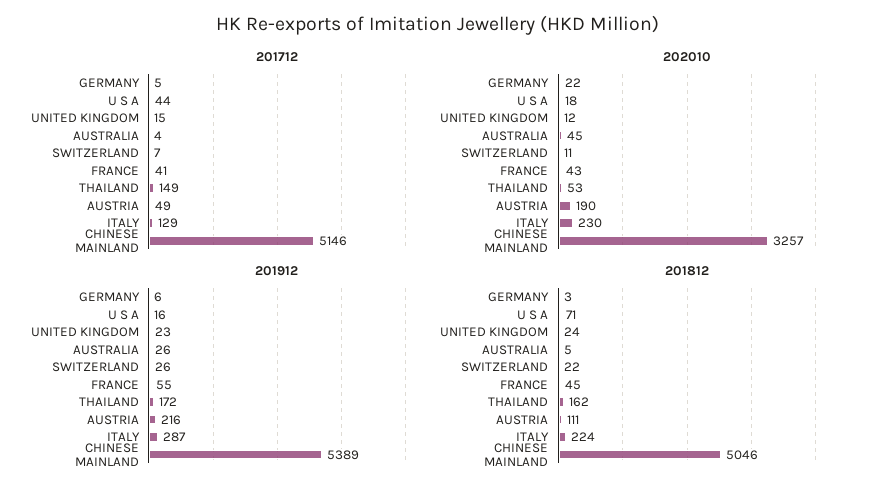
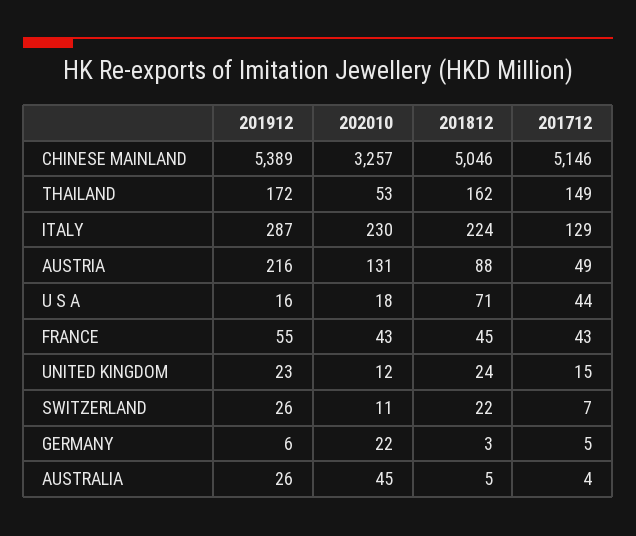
201712, FRANCE: 41 -> 43
202010, AUSTRIA: 190 -> 131
201812, AUSTRIA: 111 -> 88

